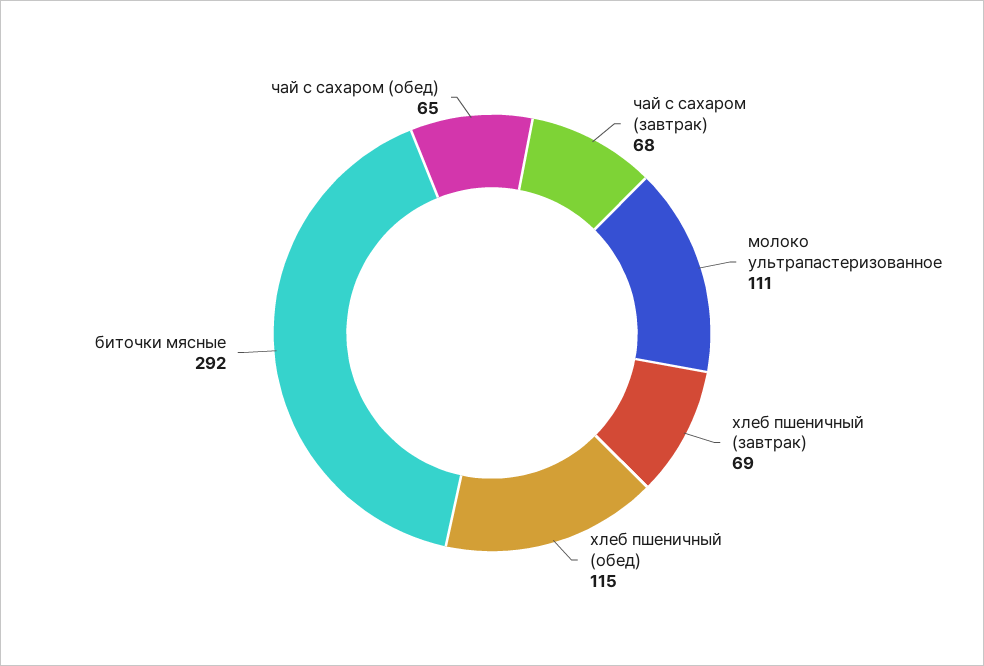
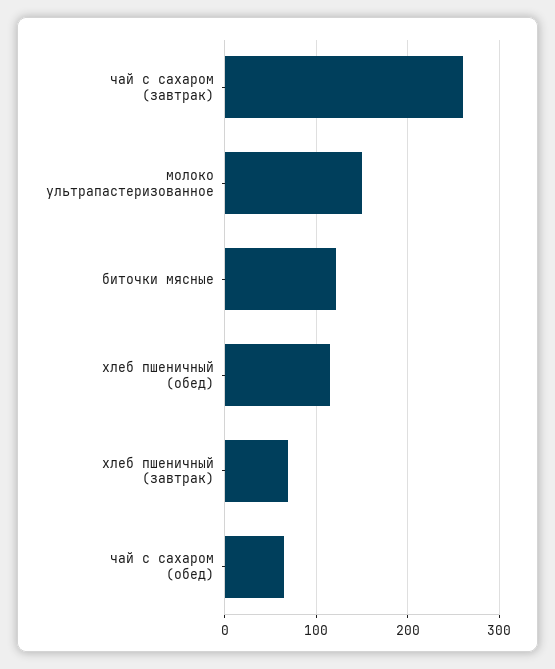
чай с сахаром (завтрак): 68 -> 260
молоко ультрапастеризованное: 111 -> 150
биточки мясные: 292 -> 120

